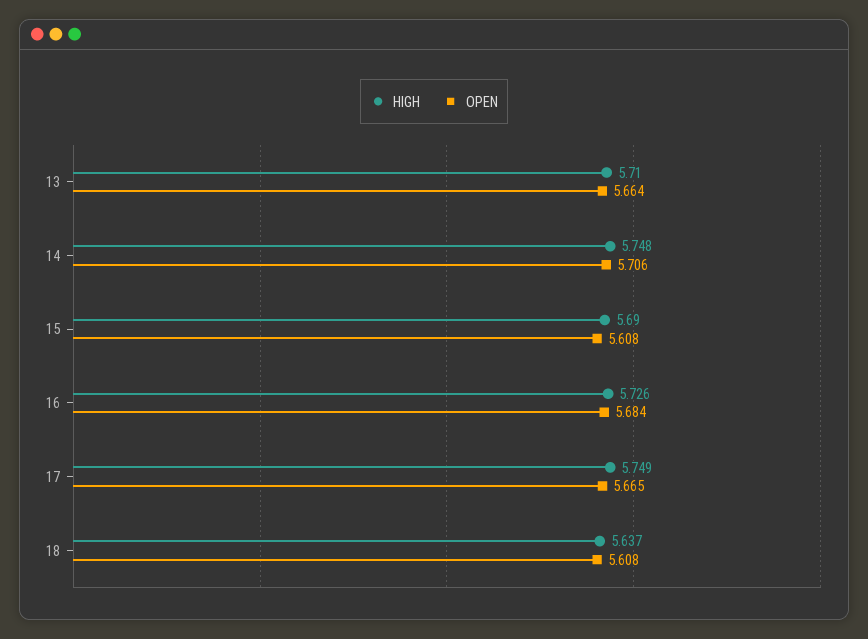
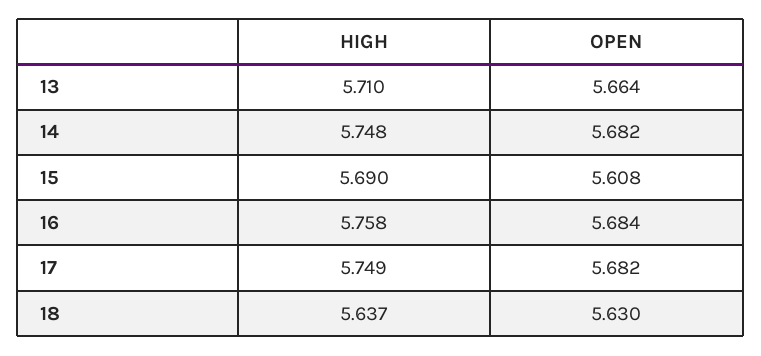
OPEN, 14: 5.706 -> 5.682
HIGH, 16: 5.726 -> 5.758
OPEN, 17: 5.665 -> 5.682
OPEN, 18: 5.608 -> 5.63

